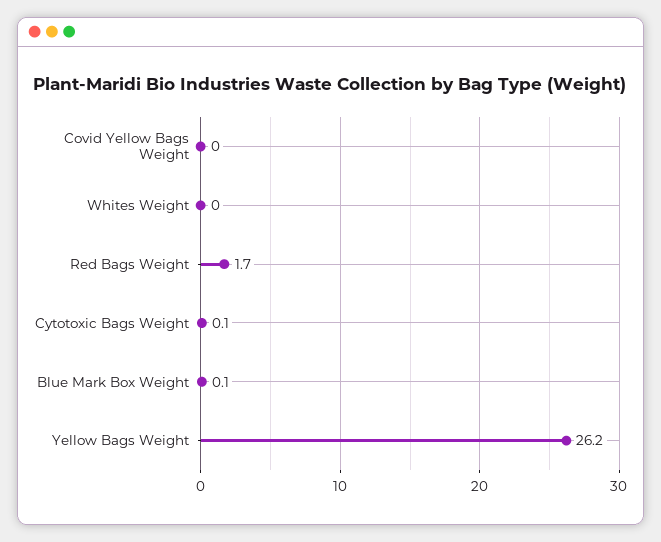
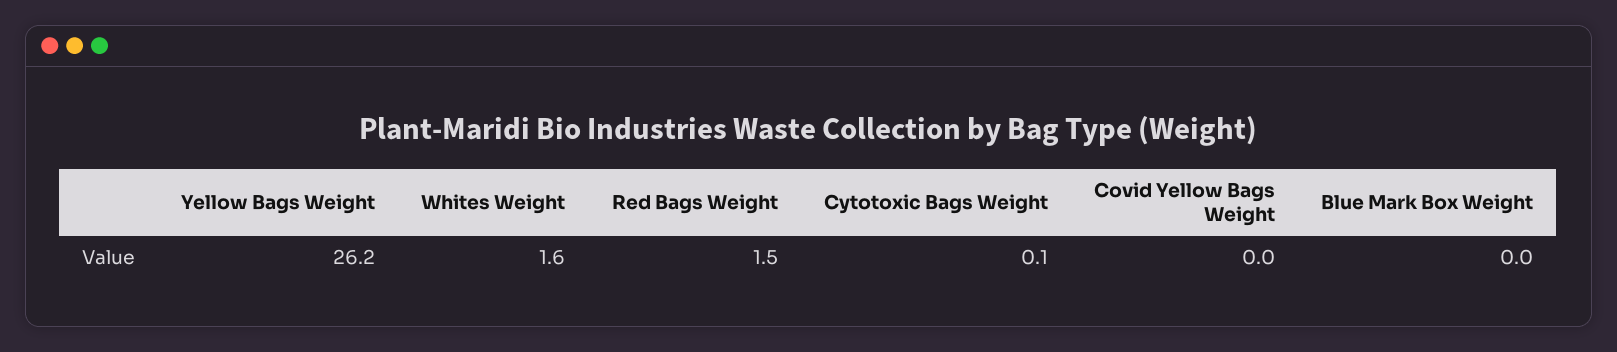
Whites Weight: 0 -> 1.6
Red Bags Weight: 1.7 -> 1.5
Blue Mark Box Weight: 0.1 -> 0

